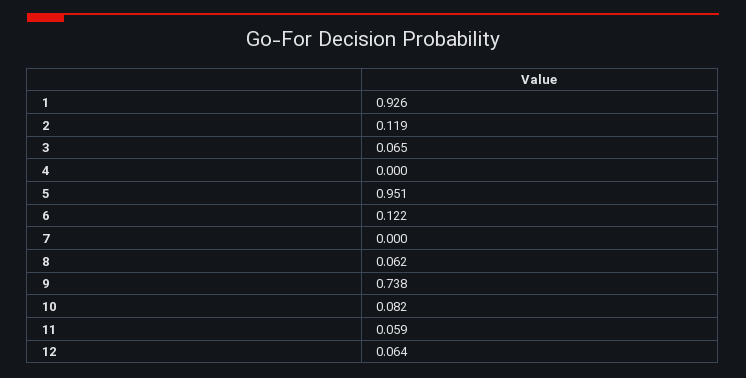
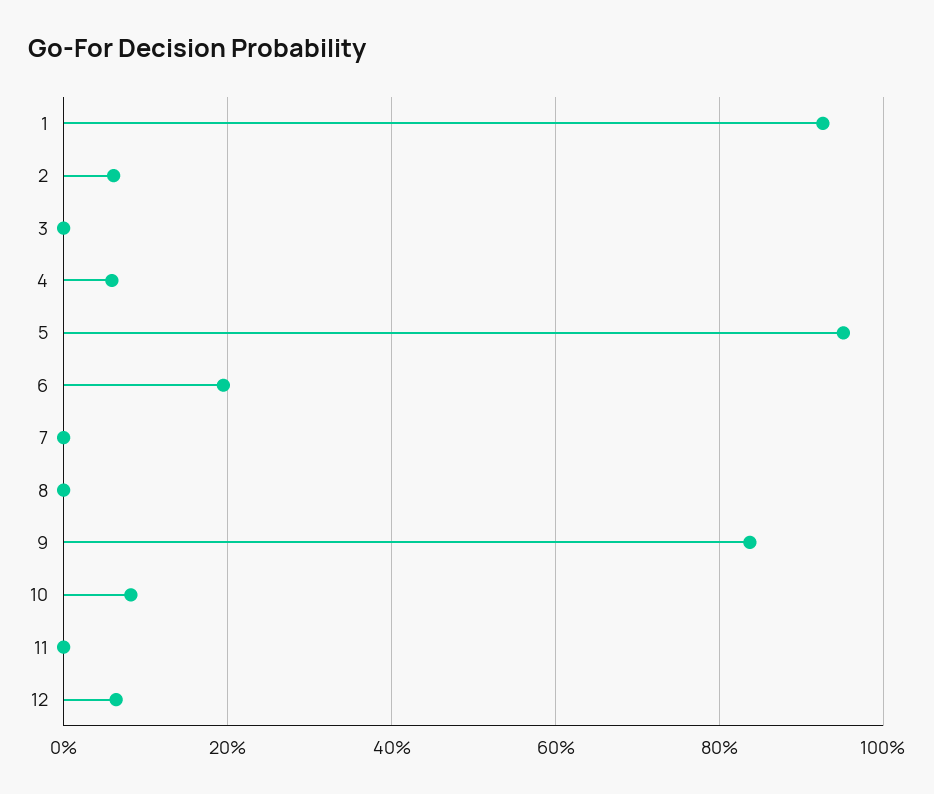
2: 0.119 -> 0.06
3: 0.065 -> 0
4: 0 -> 0.06
6: 0.122 -> 0.2
8: 0.062 -> 0
9: 0.738 -> 0.84
11: 0.059 -> 0

